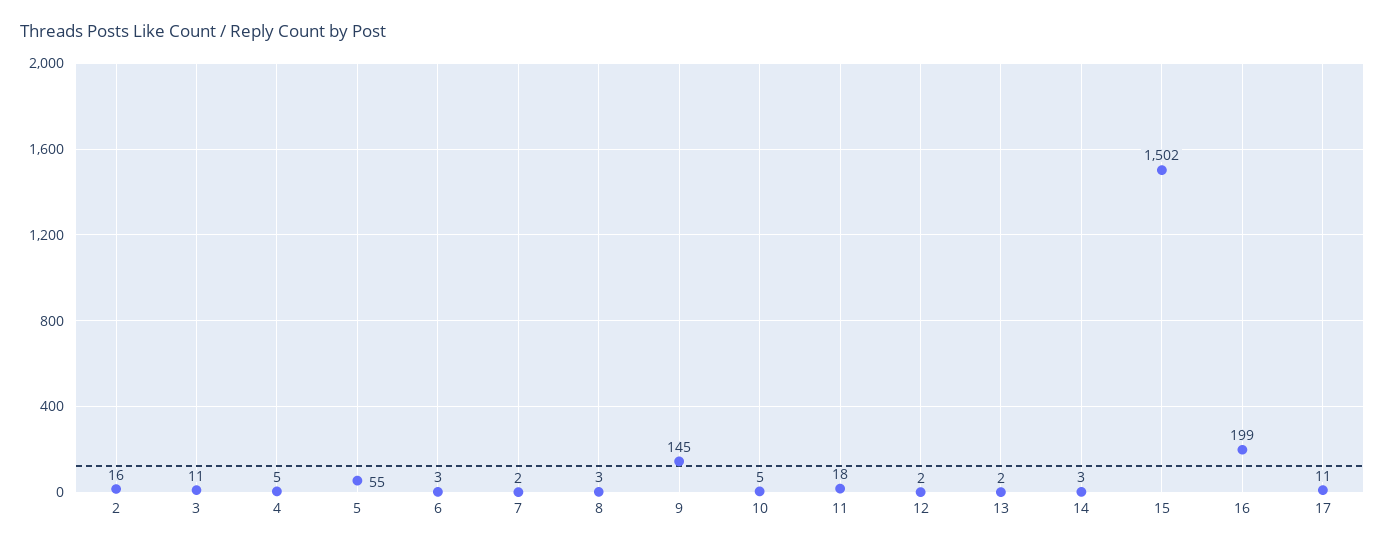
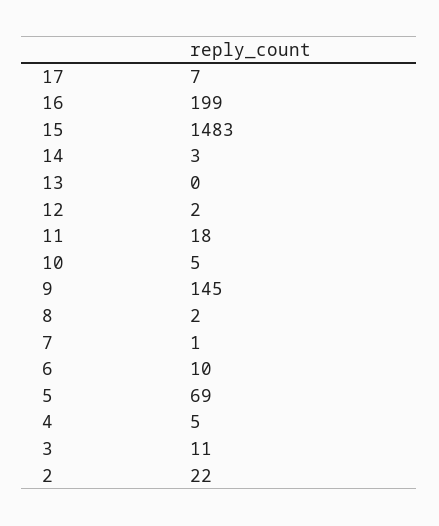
2: 16 -> 22
5: 55 -> 69
6: 3 -> 10
7: 2 -> 1
8: 3 -> 2
13: 2 -> 0
15: 1502 -> 1483
17: 11 -> 7

